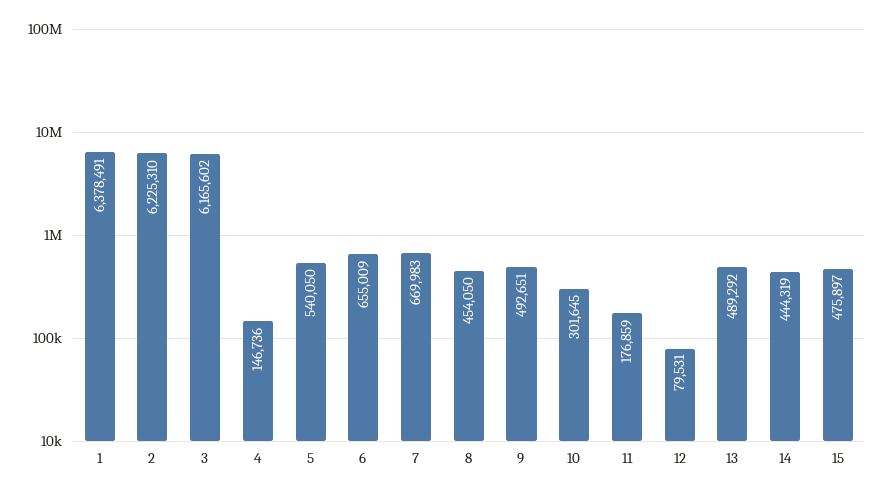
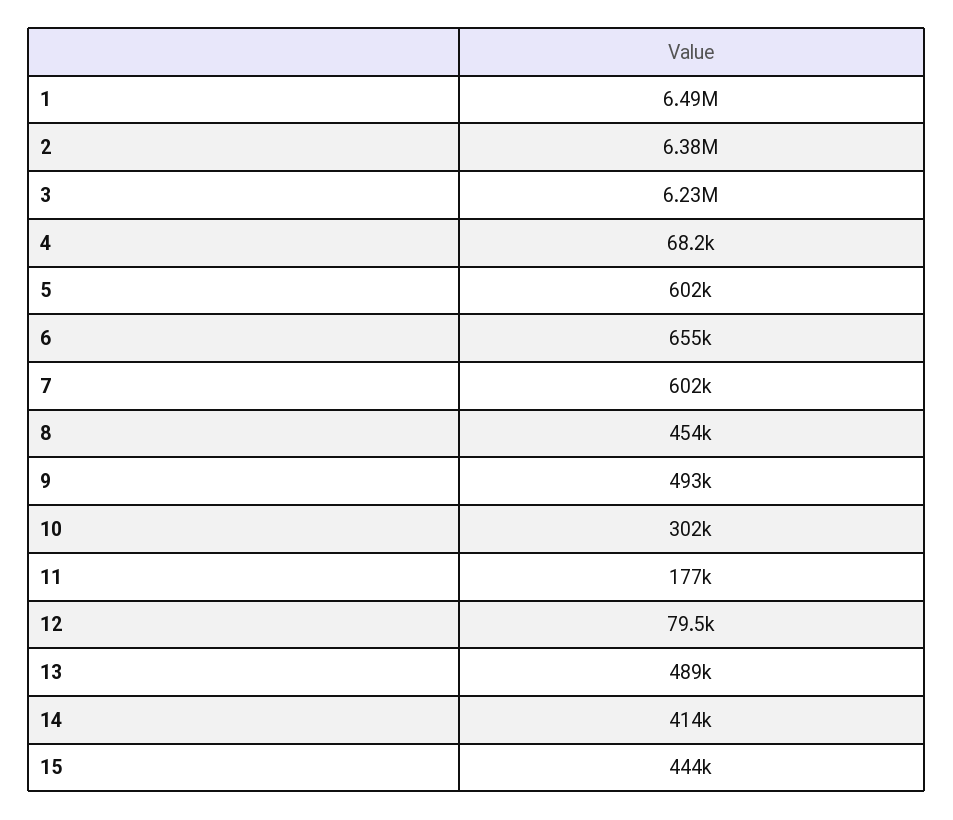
1: 6378491 -> 6490000
2: 6225310 -> 6380000
3: 6165602 -> 6230000
4: 146736 -> 68200
5: 540050 -> 602000
7: 669983 -> 602000
14: 444319 -> 414000
15: 475897 -> 444000

